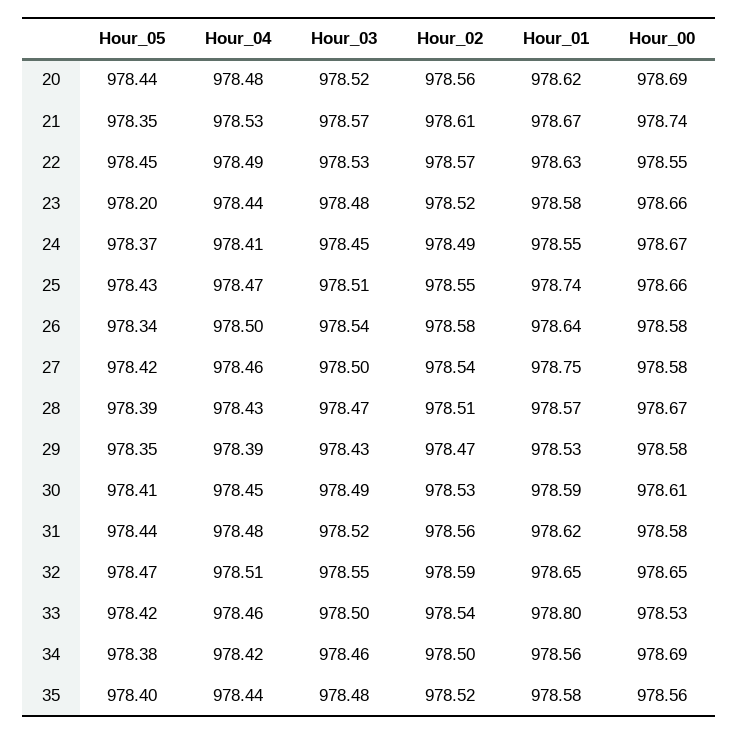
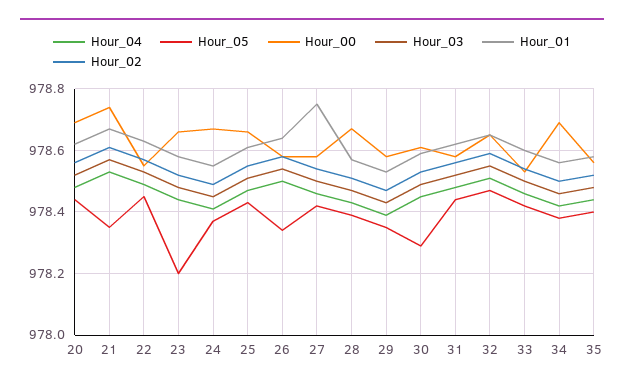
Hour_01, 25: 978.74 -> 978.6
Hour_05, 30: 978.41 -> 978.3
Hour_01, 33: 978.8 -> 978.6

